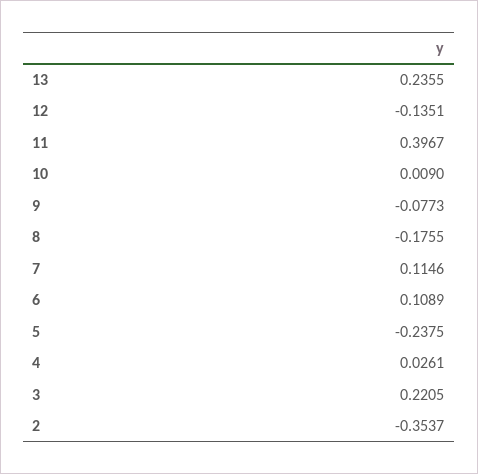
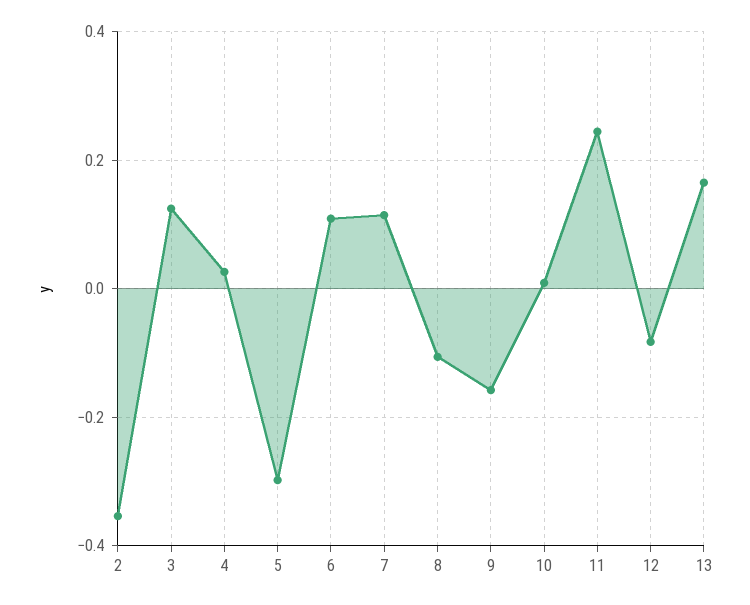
13: 0.2355 -> 0.16
12: -0.1351 -> -0.08
11: 0.3967 -> 0.24
9: -0.0773 -> -0.16
8: -0.1755 -> -0.1
5: -0.2375 -> -0.3
3: 0.2205 -> 0.12

